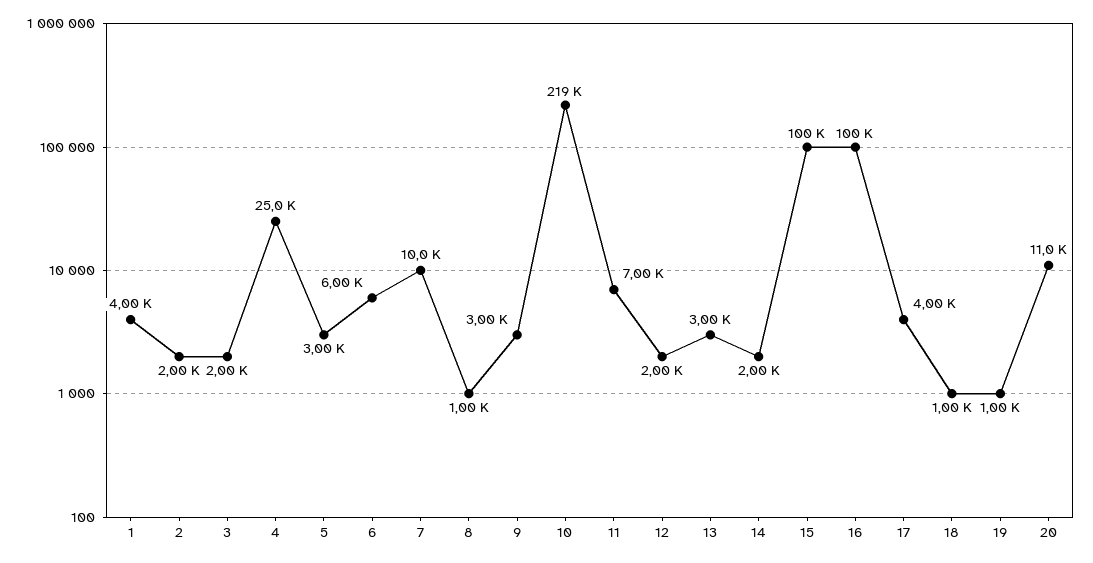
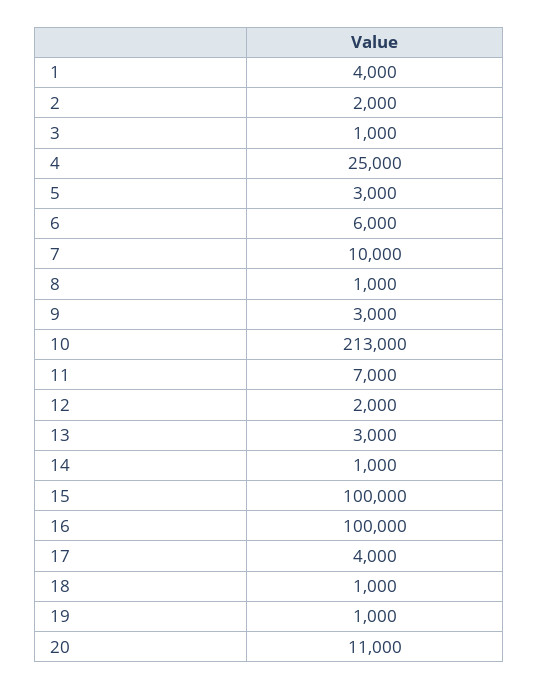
3: 2000 -> 1000
10: 219000 -> 213000
14: 2000 -> 1000

